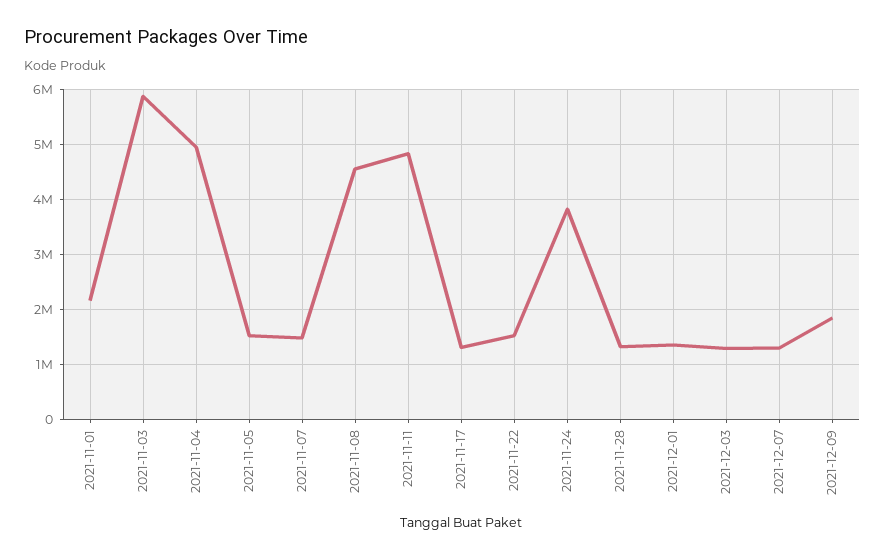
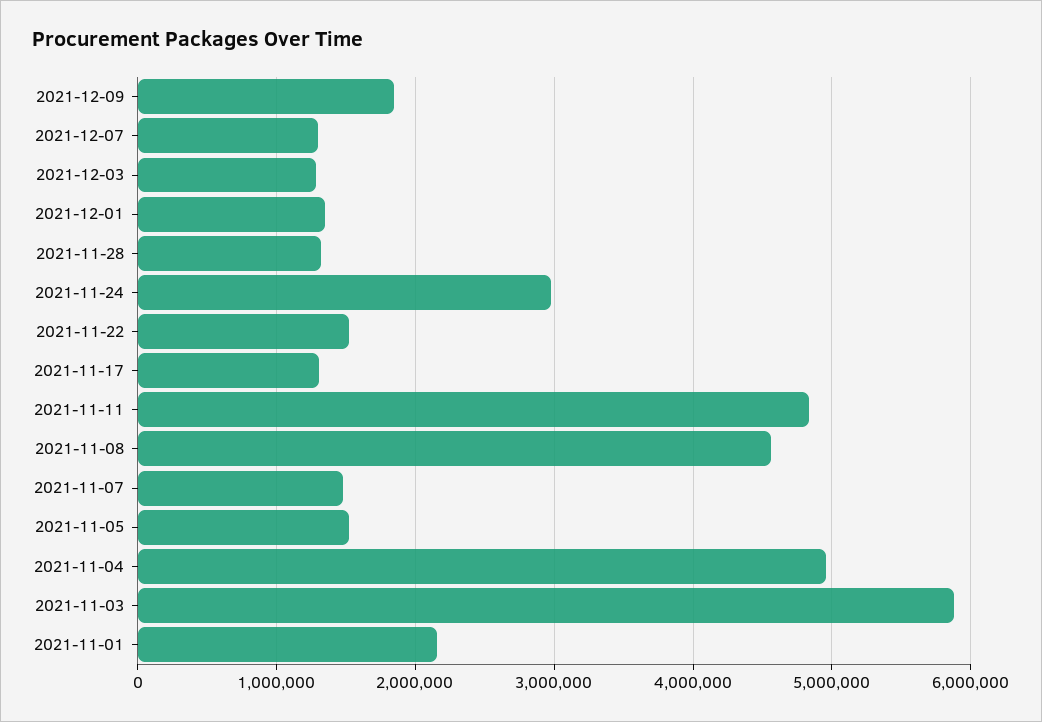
2021-11-24: 3800000 -> 3000000

